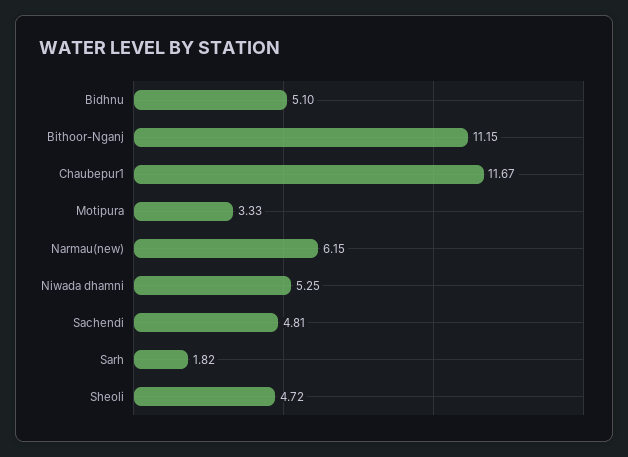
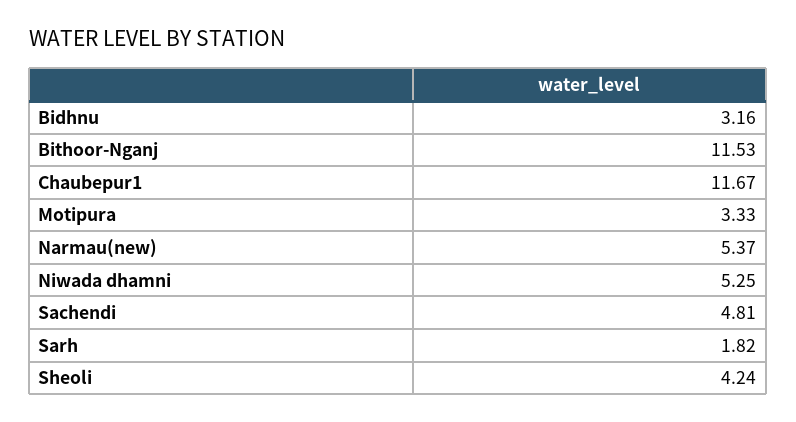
Bidhnu: 5.1 -> 3.16
Bithoor-Nganj: 11.15 -> 11.53
Narmau(new): 6.15 -> 5.37
Sheoli: 4.72 -> 4.24

